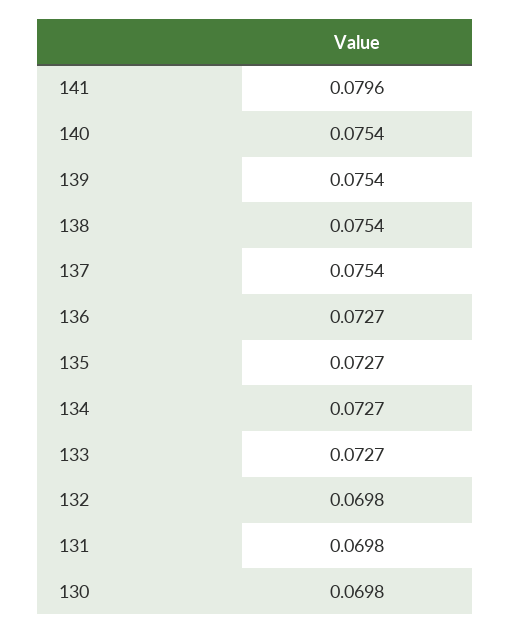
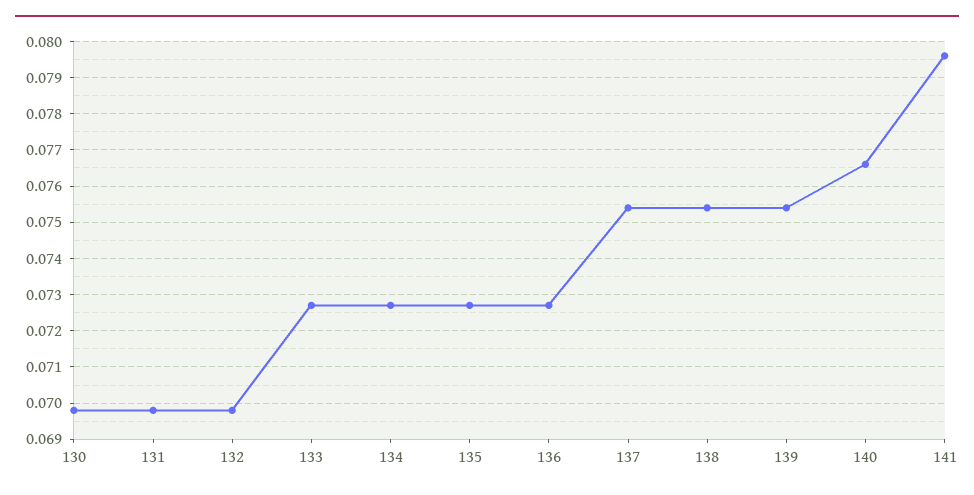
140: 0.0754 -> 0.0765

